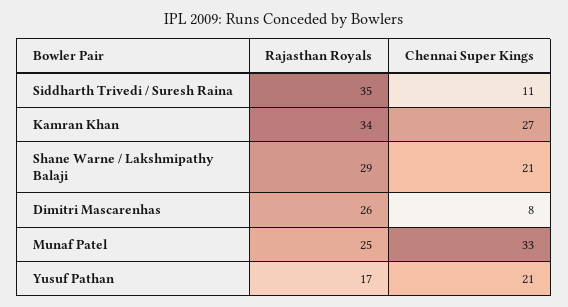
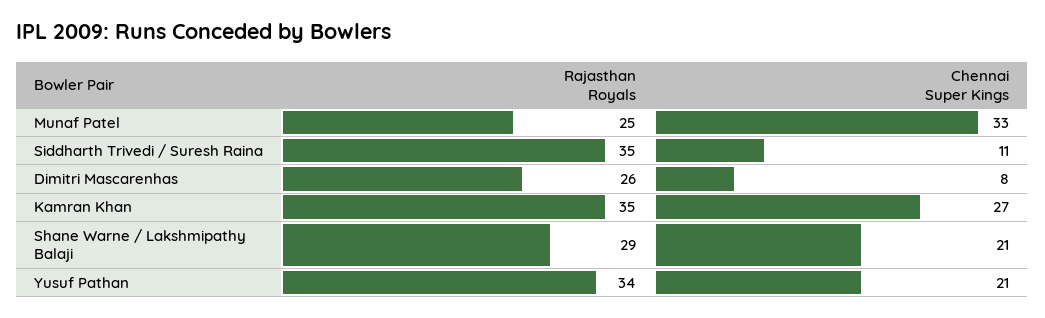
Rajasthan Royals, Kamran Khan: 34 -> 35
Rajasthan Royals, Yusuf Pathan: 17 -> 34

